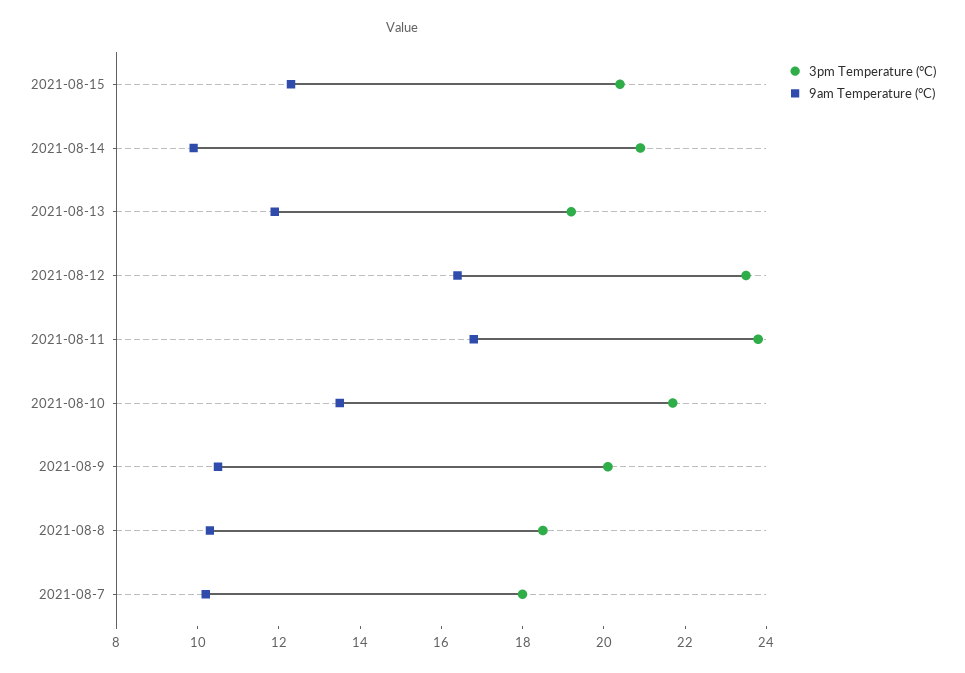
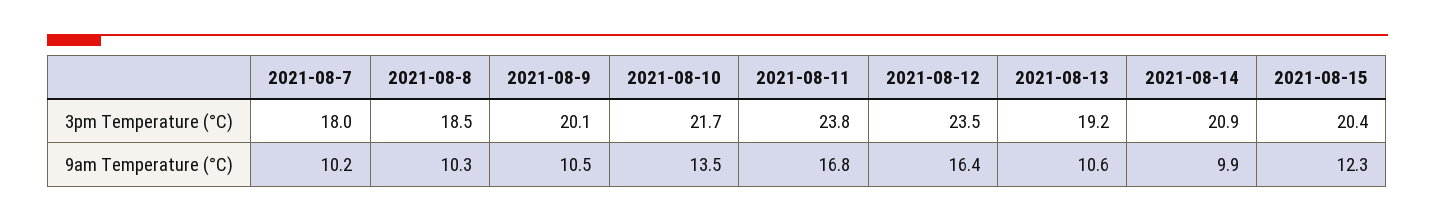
9am Temperature (°C), 2021-08-13: 12 -> 10.6

